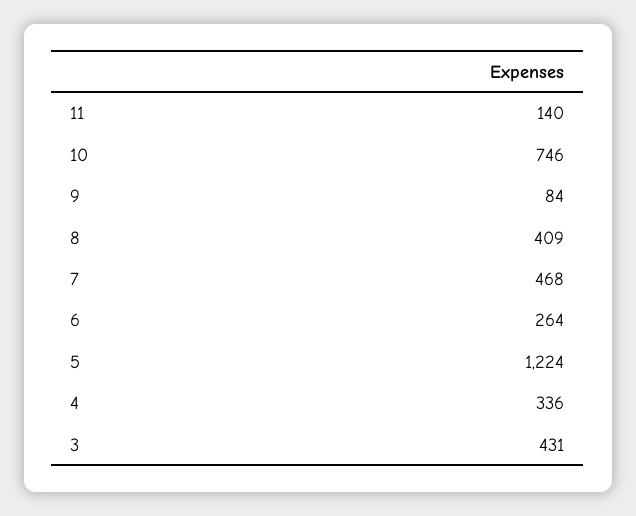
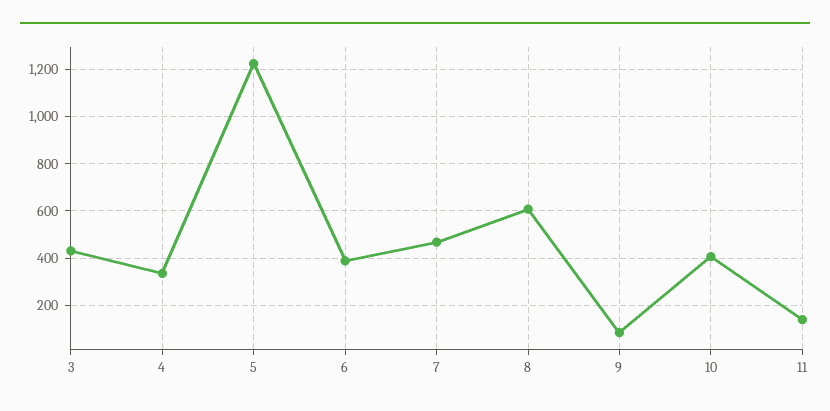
10: 746 -> 400
8: 409 -> 600
6: 264 -> 400

